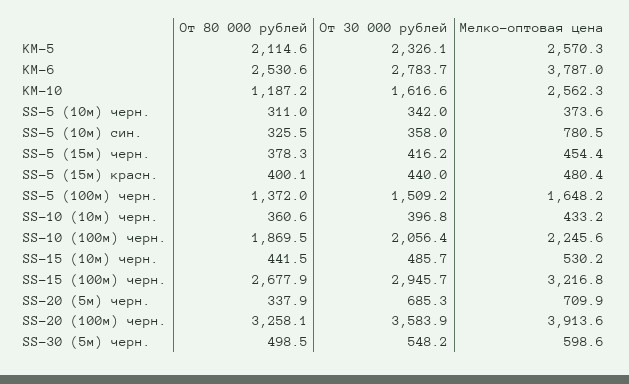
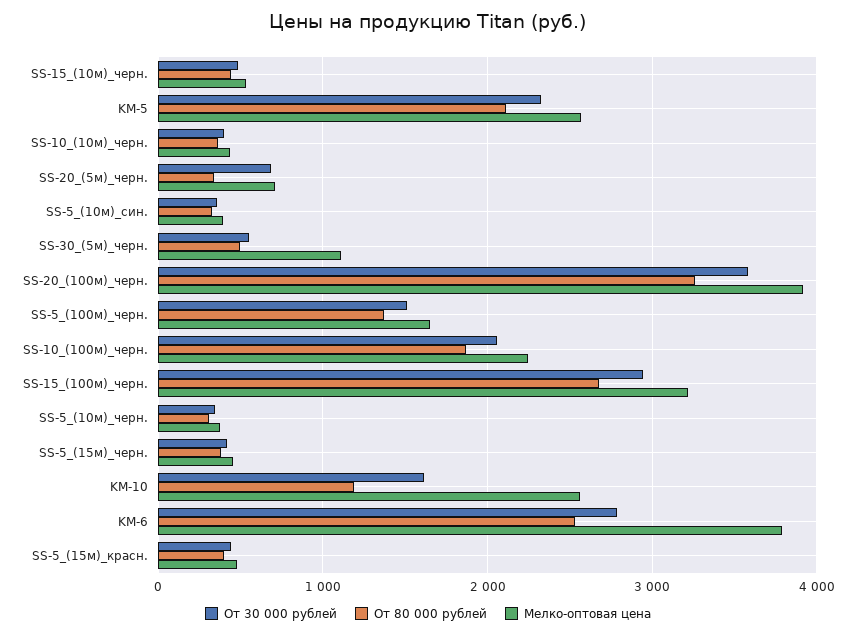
Мелко-оптовая цена, SS-5 (10м) син.: 780.5 -> 400
Мелко-оптовая цена, SS-30 (5м) черн.: 598.6 -> 1100

